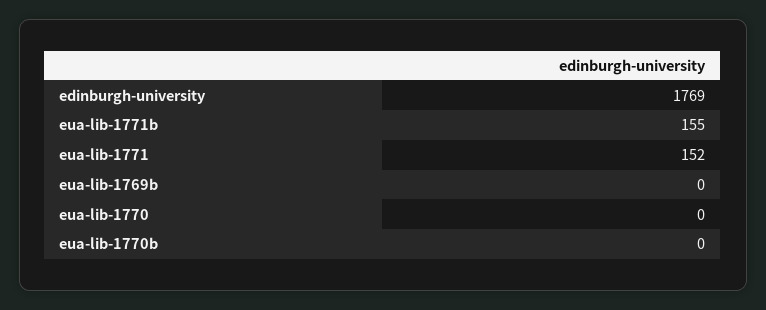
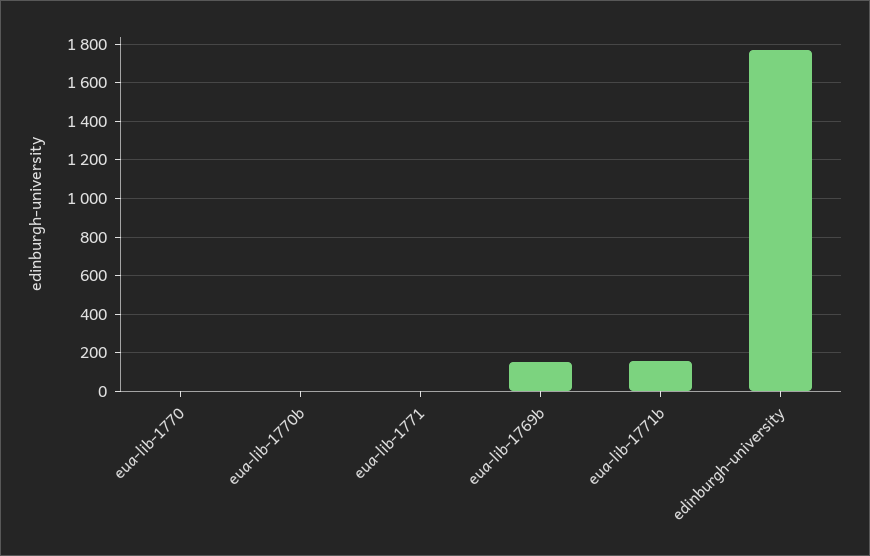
eua-lib-1771: 152 -> 0
eua-lib-1769b: 0 -> 150

